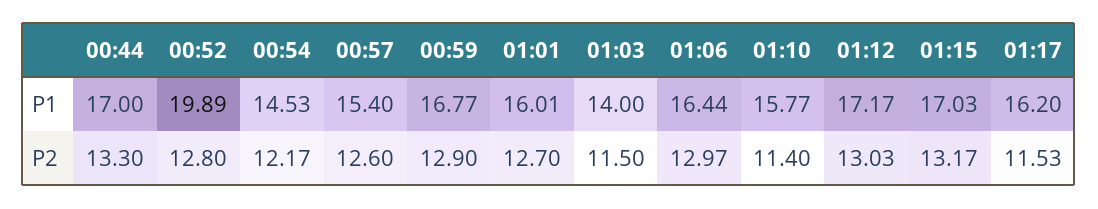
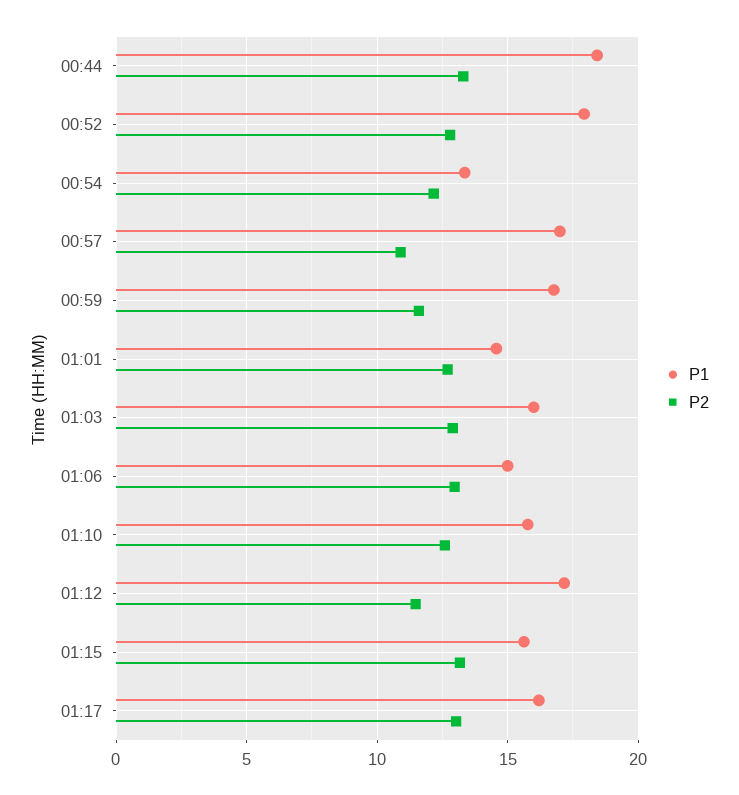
P1, 00:44: 17 -> 18.5
P1, 00:52: 19.89 -> 18
P1, 00:54: 14.53 -> 13.5
P1, 00:57: 15.4 -> 17
P1, 01:01: 16.01 -> 14.5
P1, 01:03: 14 -> 16
P1, 01:06: 16.44 -> 15
P1, 01:15: 17.03 -> 15.5
P2, 00:57: 12.6 -> 11
P2, 00:59: 12.9 -> 11.5
P2, 01:03: 11.5 -> 13
P2, 01:10: 11.4 -> 12.5
P2, 01:12: 13.03 -> 11.5
P2, 01:17: 11.53 -> 13

